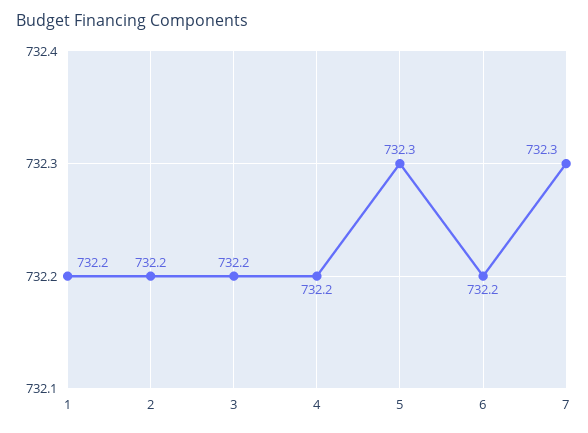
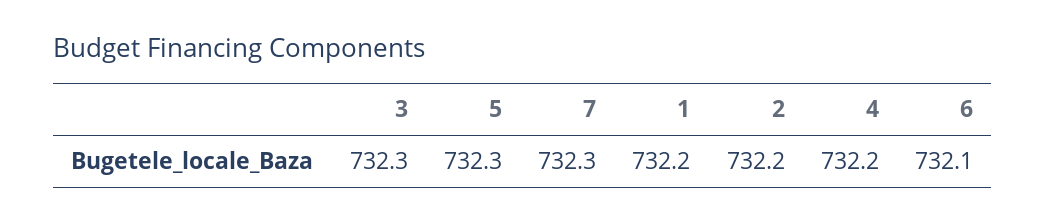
3: 732.2 -> 732.3
6: 732.2 -> 732.1

